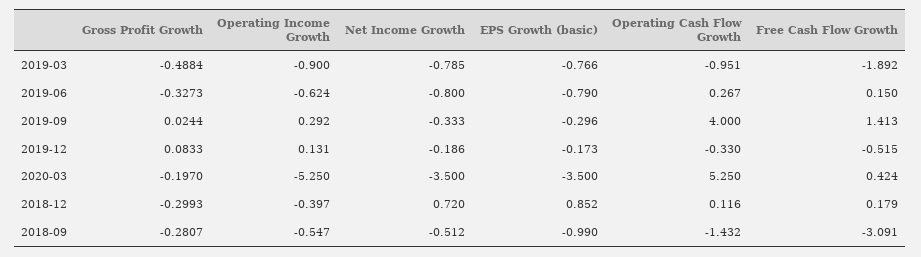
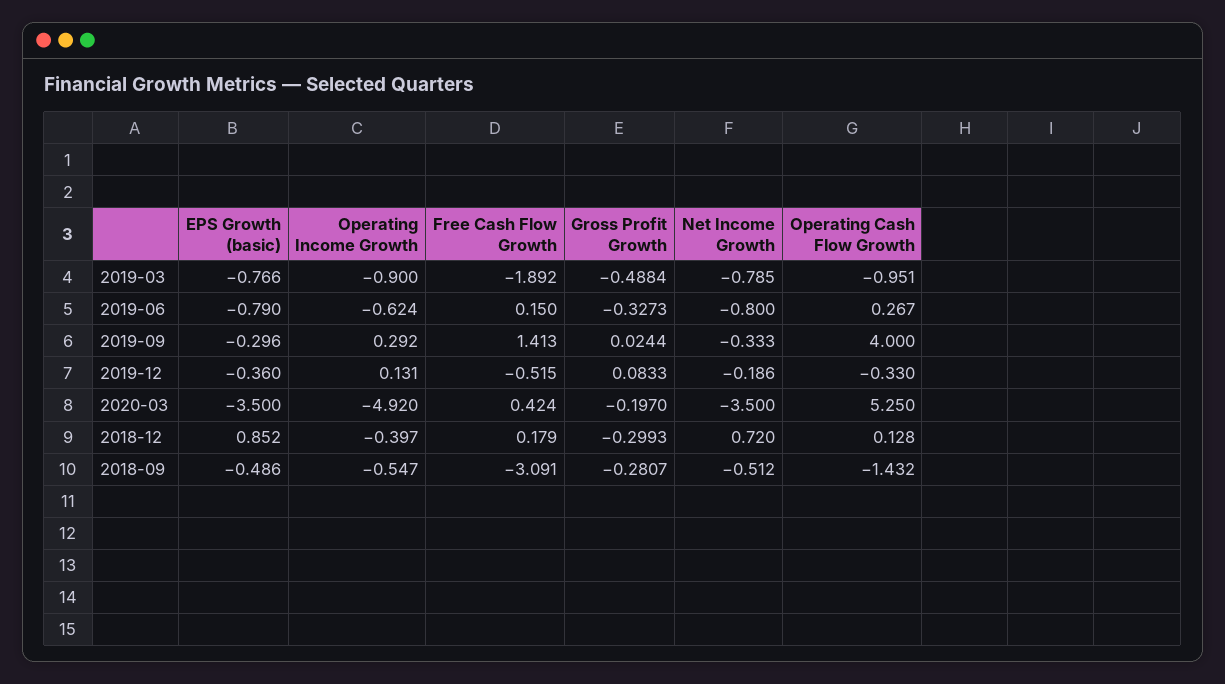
EPS Growth (basic), 2019-12: -0.173 -> -0.36
Operating Income Growth, 2020-03: -5.25 -> -4.92
Operating Cash Flow Growth, 2018-12: 0.116 -> 0.128
EPS Growth (basic), 2018-09: -0.99 -> -0.486

